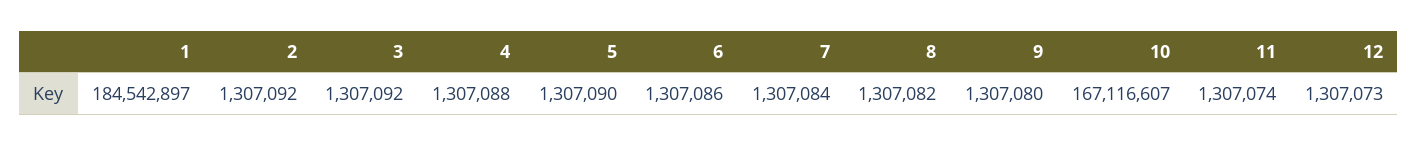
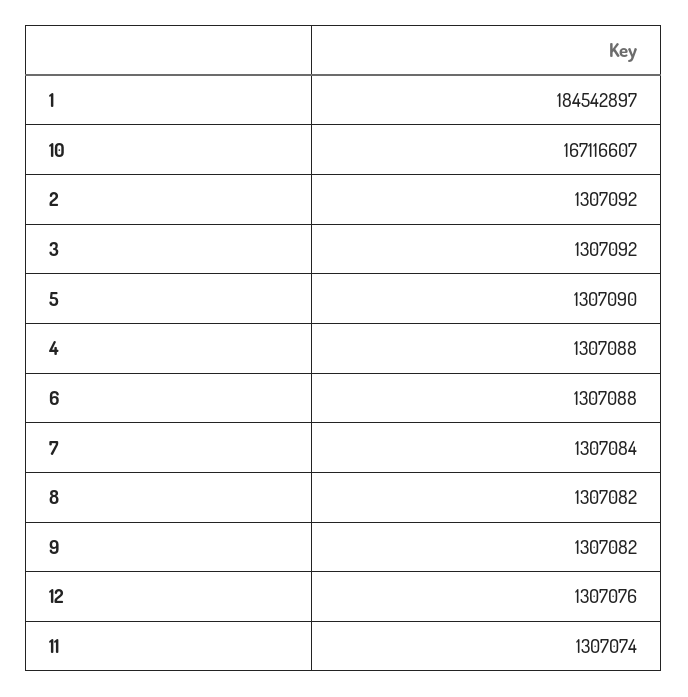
6: 1307086 -> 1307088
9: 1307080 -> 1307082
12: 1307073 -> 1307076

